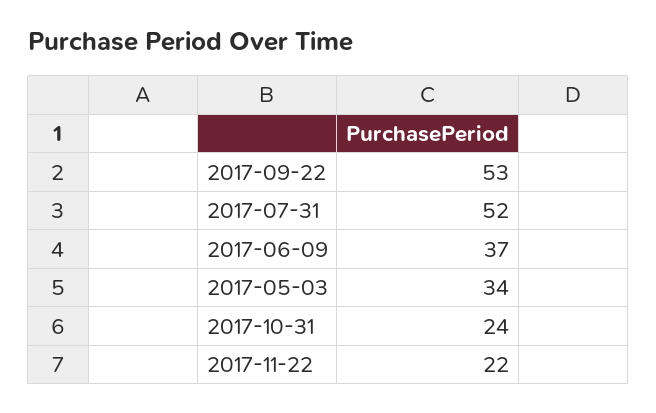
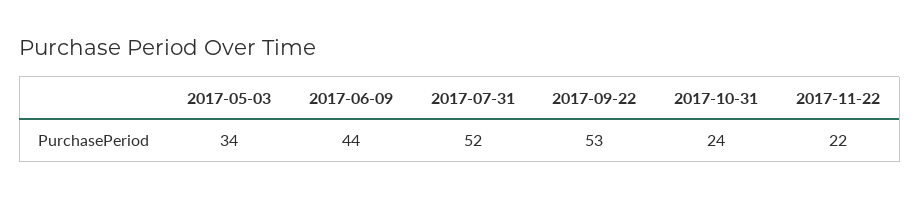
2017-06-09: 37 -> 44

